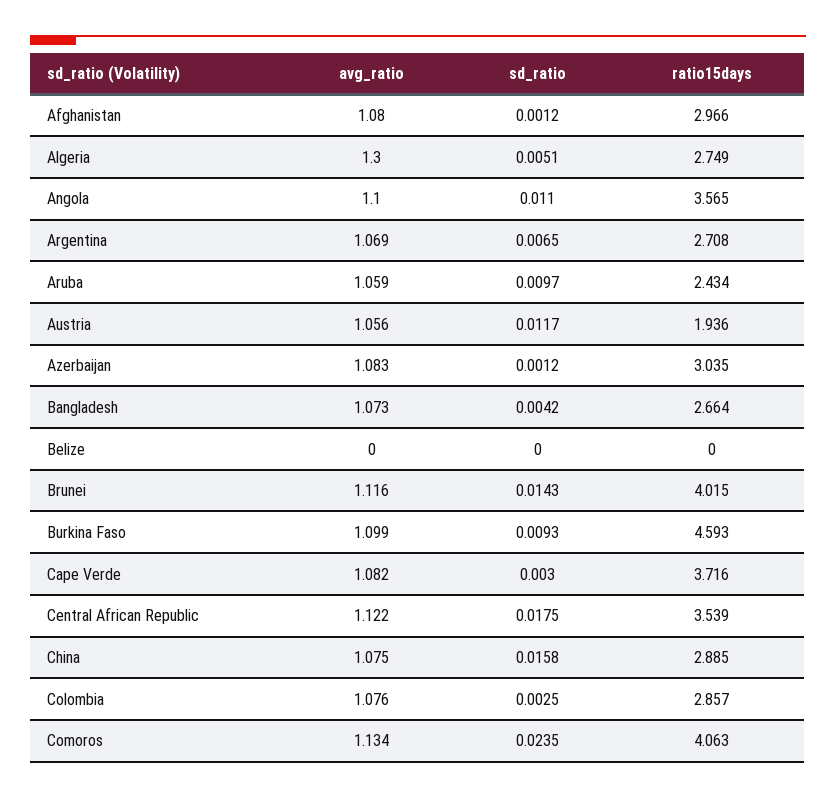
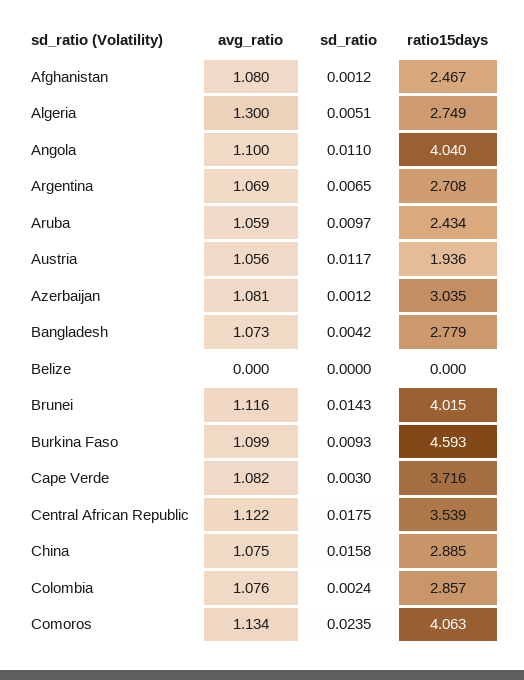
ratio15days, Afghanistan: 2.966 -> 2.467
ratio15days, Angola: 3.565 -> 4.04
avg_ratio, Azerbaijan: 1.083 -> 1.081
ratio15days, Bangladesh: 2.664 -> 2.779
sd_ratio, Colombia: 0.0025 -> 0.0024

